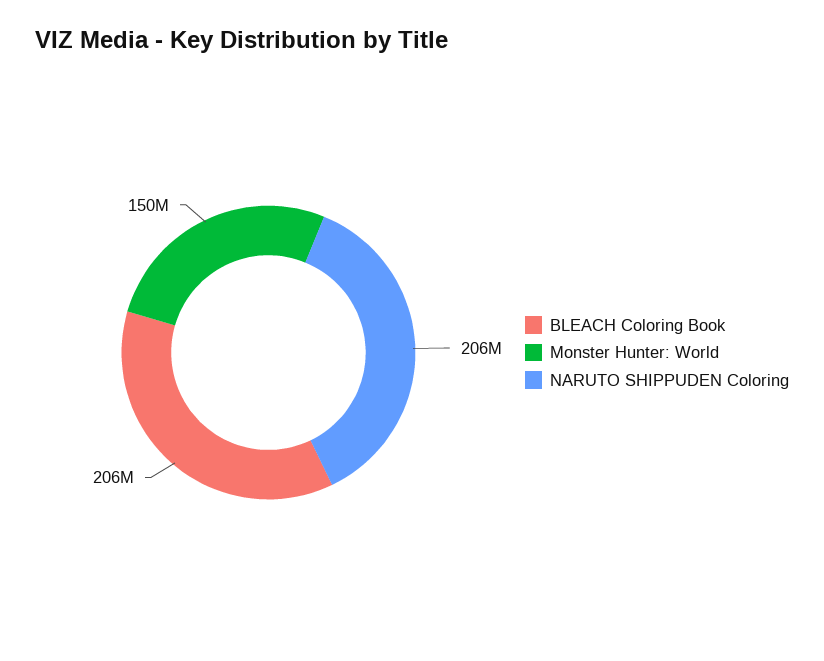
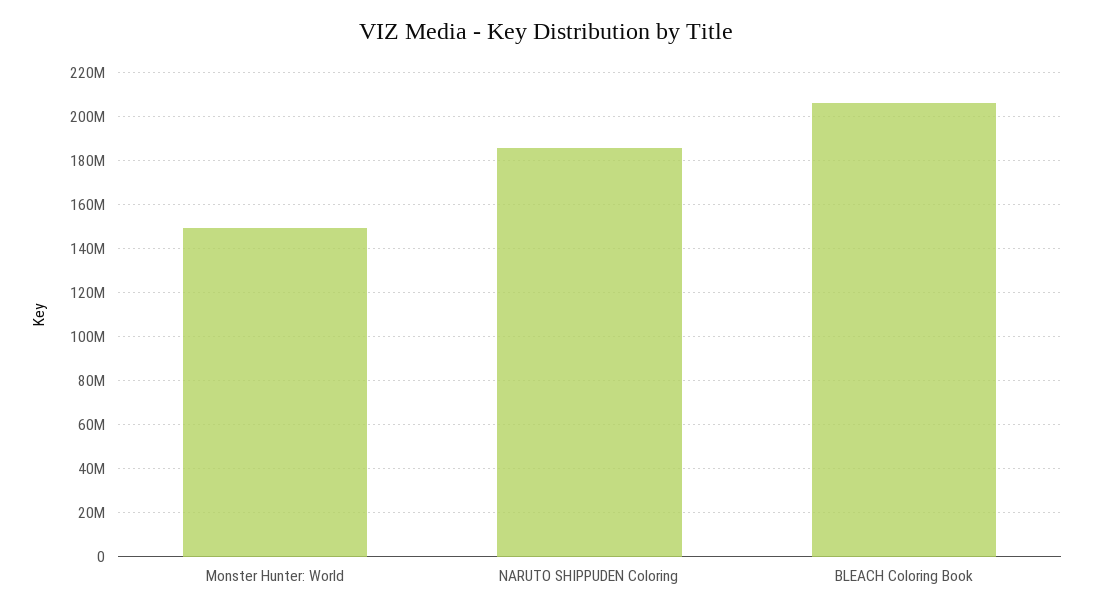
NARUTO SHIPPUDEN Coloring: 206000000 -> 185000000

